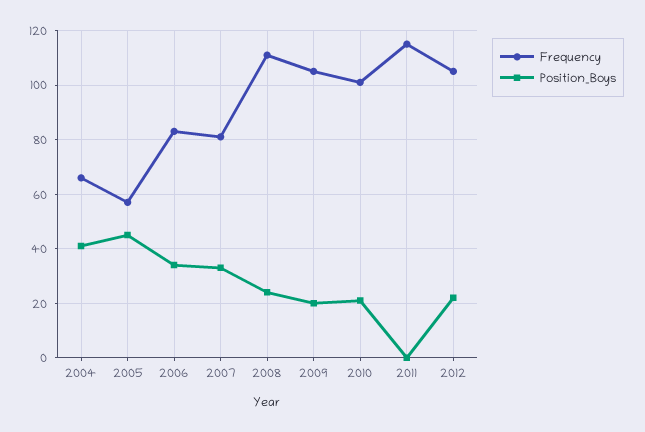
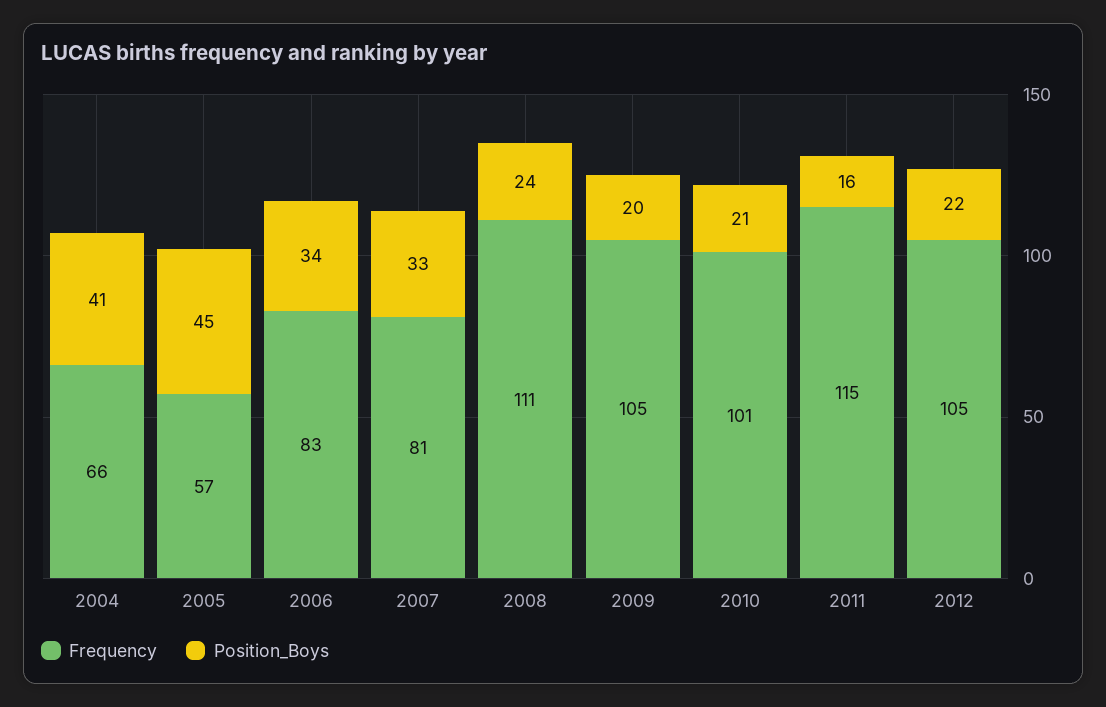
Position_Boys, 2011: 0 -> 16

